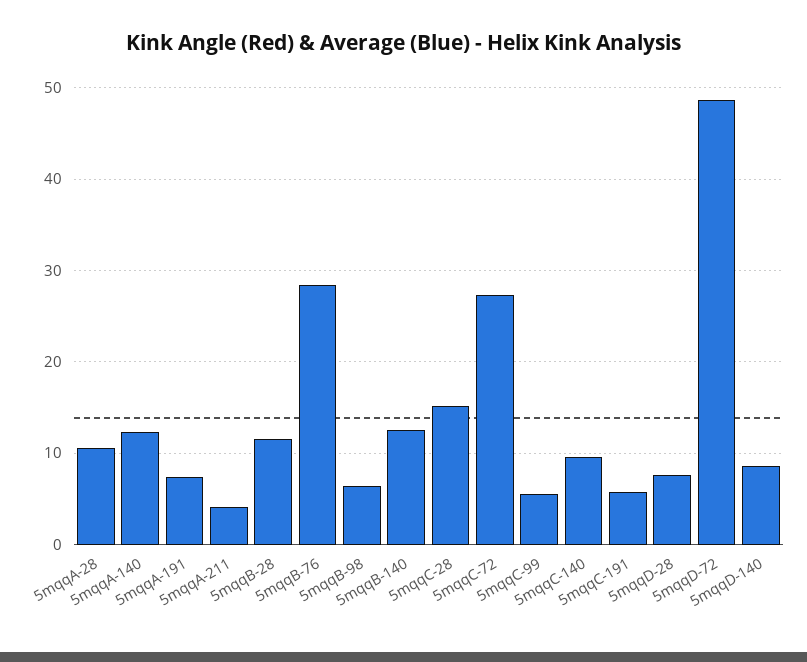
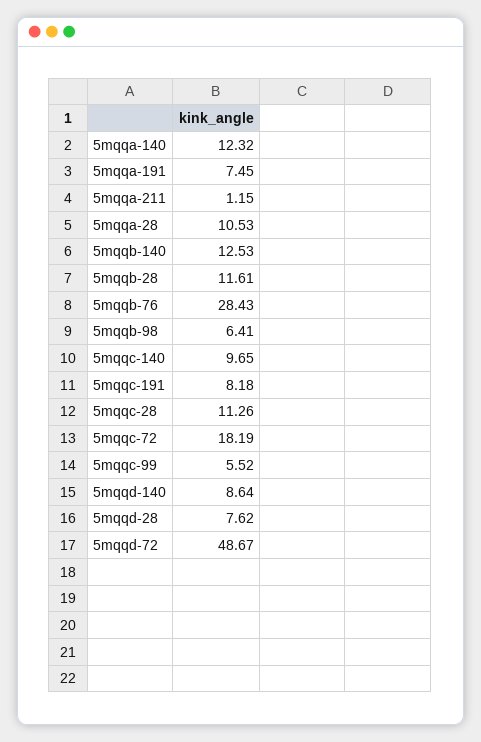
5mqqA-211: 4 -> 1.15
5mqqC-28: 15 -> 11.26
5mqqC-72: 27 -> 18.19
5mqqC-191: 6 -> 8.18

